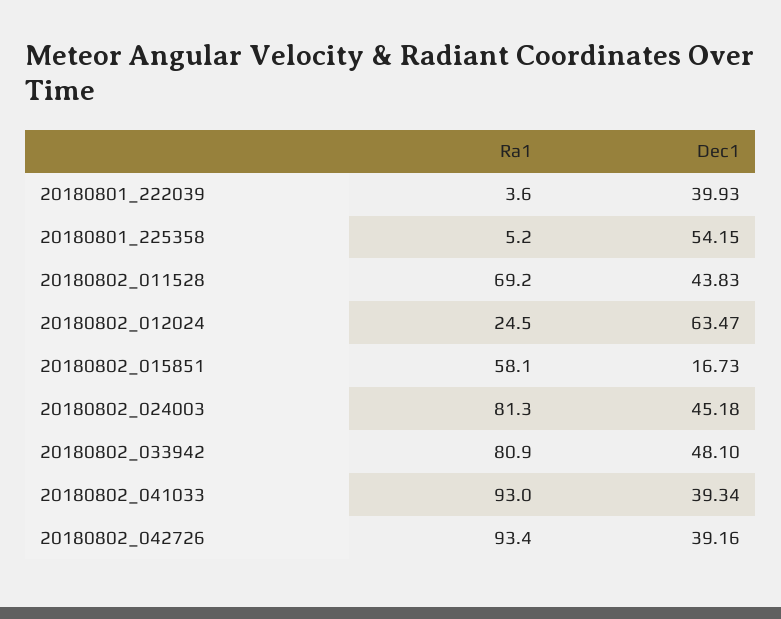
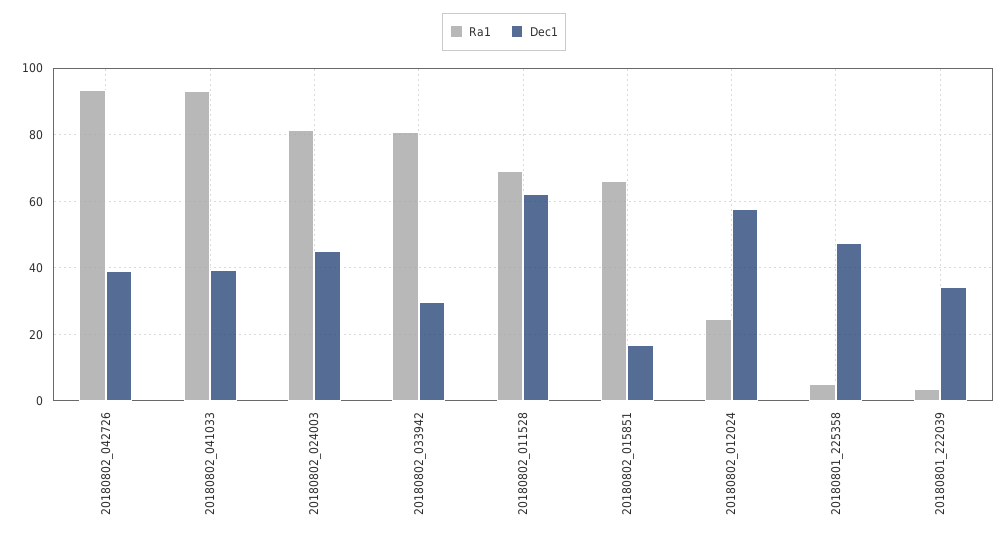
Dec1, 20180801_222039: 39.93 -> 34
Dec1, 20180801_225358: 54.15 -> 48
Dec1, 20180802_011528: 43.83 -> 62
Dec1, 20180802_012024: 63.47 -> 58
Ra1, 20180802_015851: 58.1 -> 66
Dec1, 20180802_033942: 48.1 -> 30

